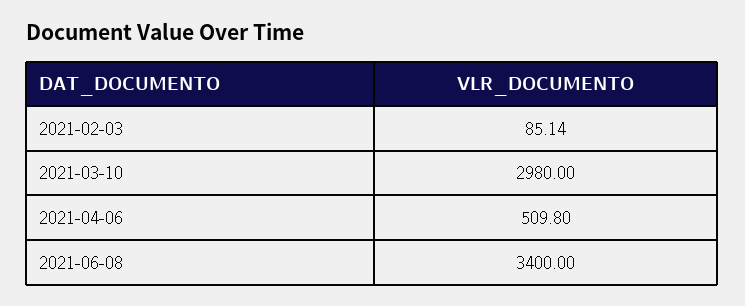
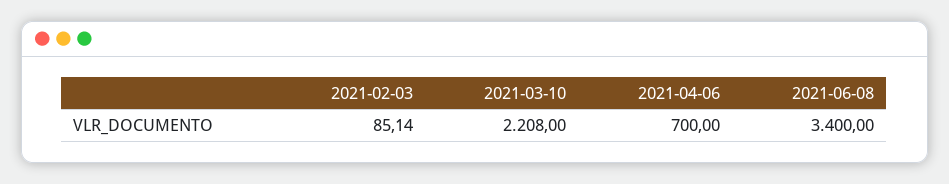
2021-03-10: 2980 -> 2208
2021-04-06: 509.8 -> 700

